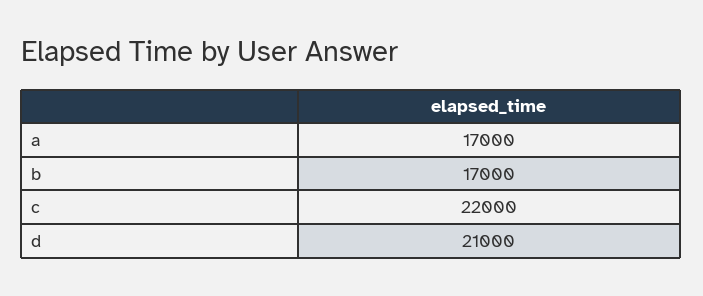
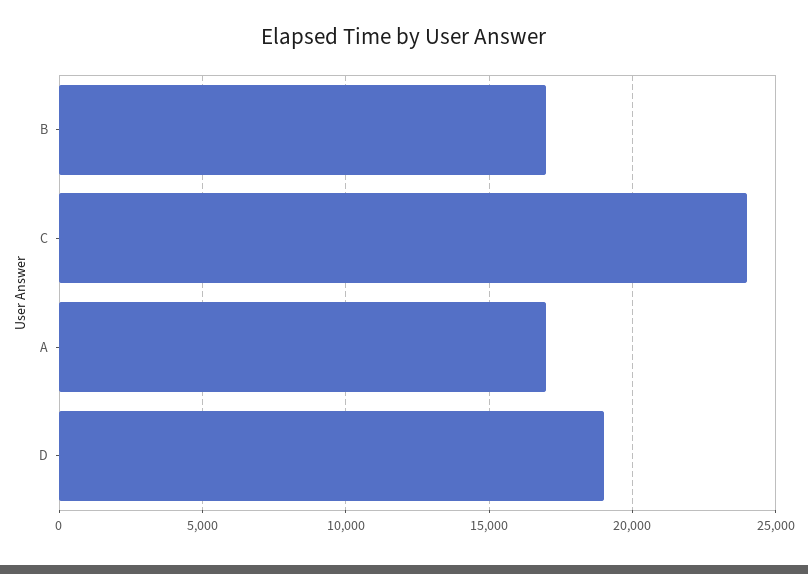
c: 22000 -> 24000
d: 21000 -> 19000

